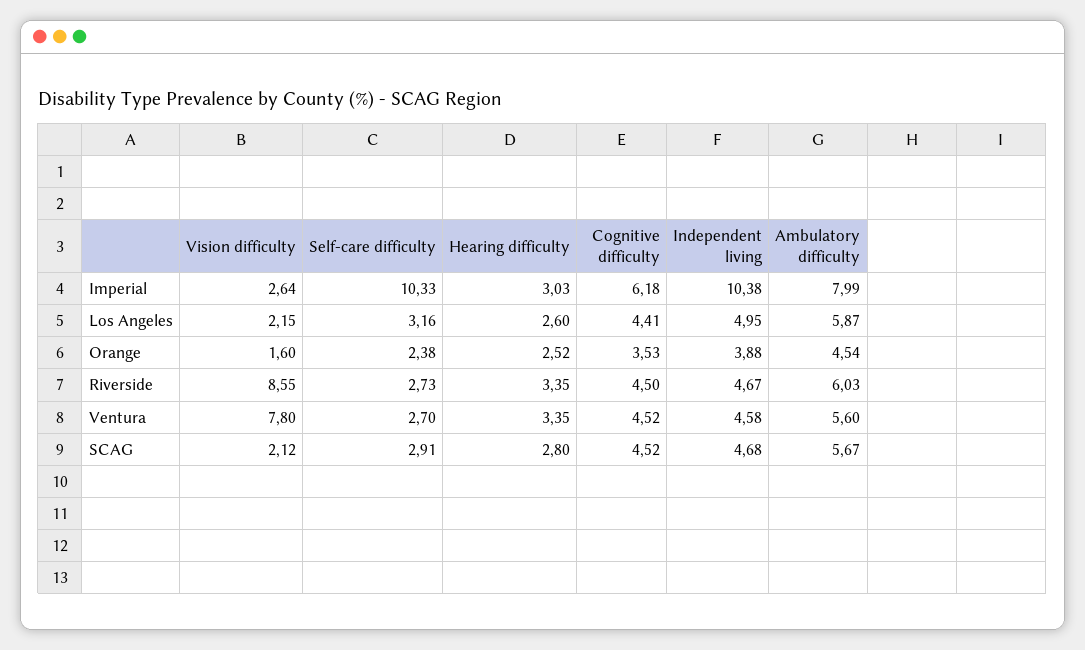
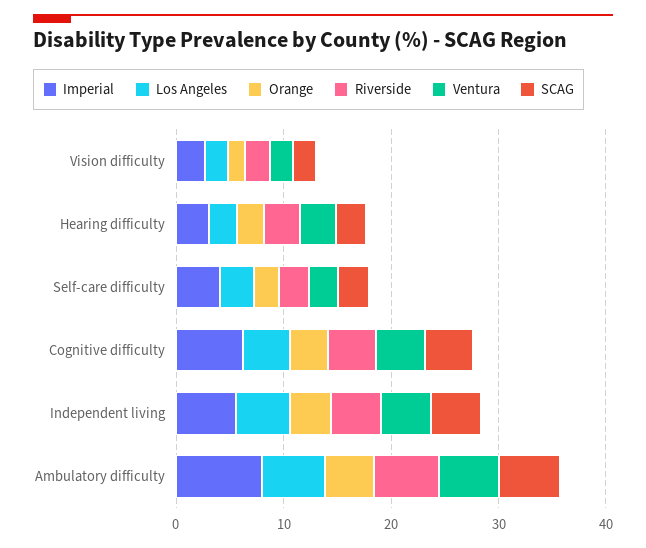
Imperial, Self-care difficulty: 10.33 -> 4
Imperial, Independent living: 10.38 -> 6
Riverside, Vision difficulty: 8.55 -> 2
Ventura, Vision difficulty: 7.8 -> 2

